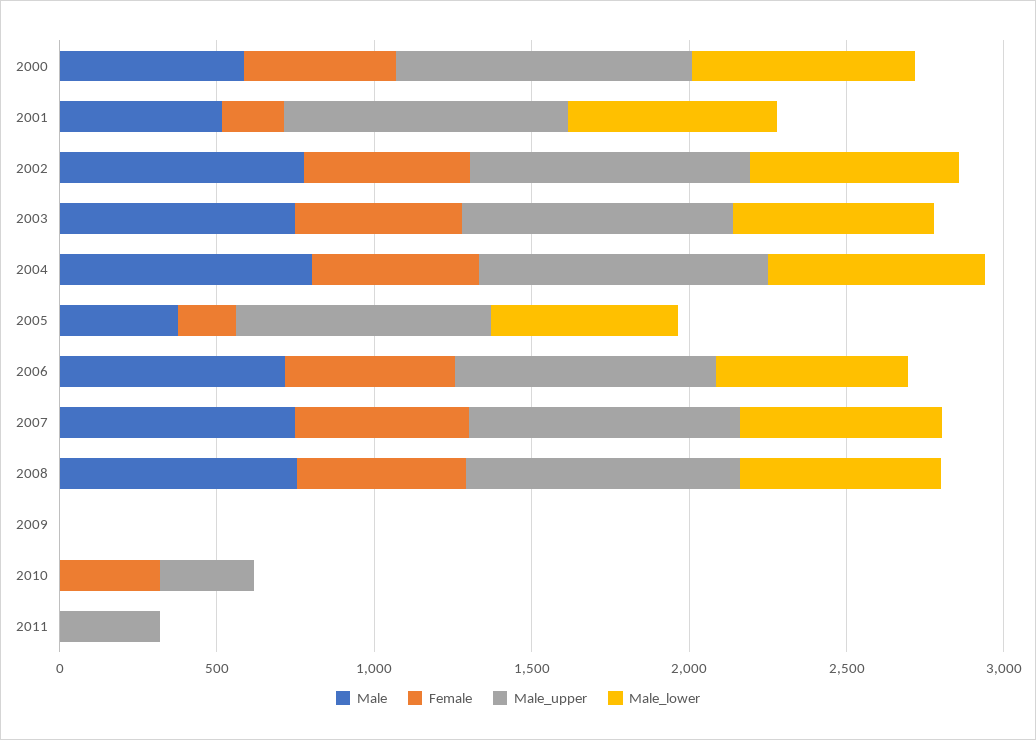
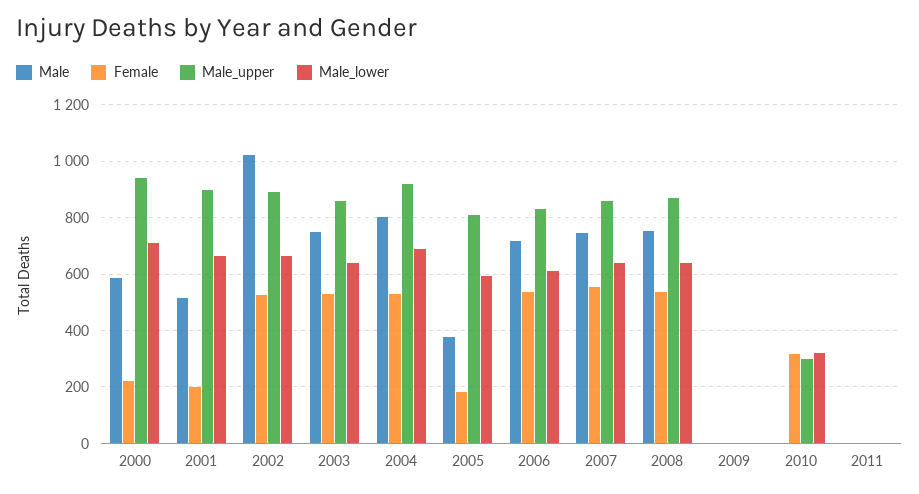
Female, 2000: 500 -> 225
Male, 2002: 800 -> 1025
Male_lower, 2010: 0 -> 325
Male_upper, 2011: 300 -> 0

